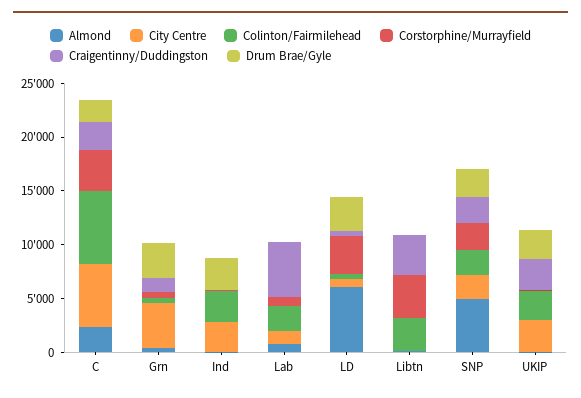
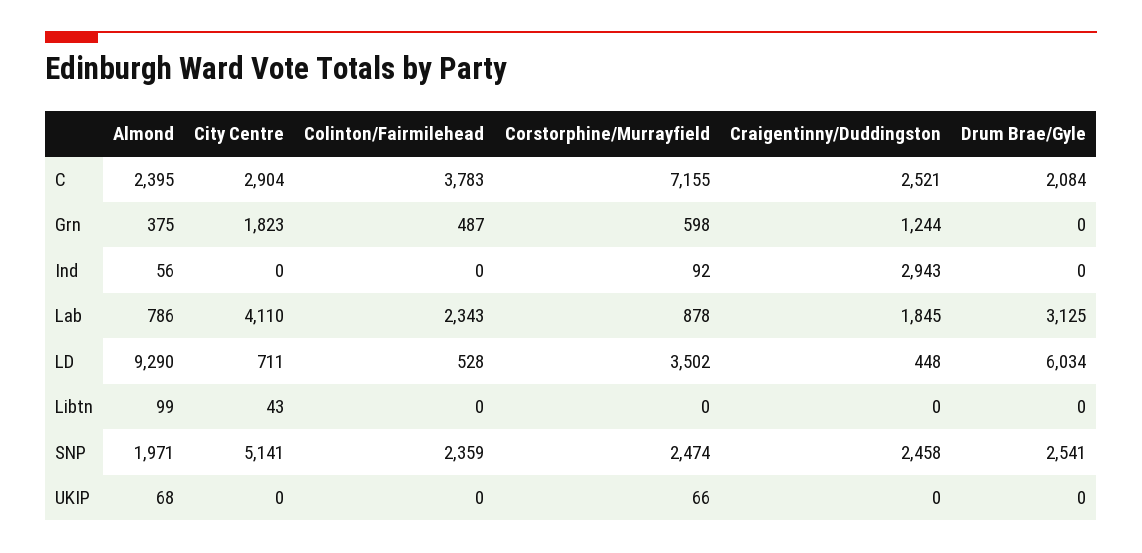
City Centre, C: 6000 -> 2904
Colinton/Fairmilehead, C: 7000 -> 3783
Corstorphine/Murrayfield, C: 4000 -> 7155
City Centre, Grn: 4000 -> 1823
Drum Brae/Gyle, Grn: 3000 -> 0
City Centre, Ind: 3000 -> 0
Colinton/Fairmilehead, Ind: 3000 -> 0
Craigentinny/Duddingston, Ind: 0 -> 2943
Drum Brae/Gyle, Ind: 3000 -> 0
City Centre, Lab: 1000 -> 4110
Craigentinny/Duddingston, Lab: 5000 -> 1845
Drum Brae/Gyle, Lab: 0 -> 3125
Almond, LD: 6000 -> 9290
Drum Brae/Gyle, LD: 3000 -> 6034
Colinton/Fairmilehead, Libtn: 3000 -> 0
Corstorphine/Murrayfield, Libtn: 4000 -> 0
Craigentinny/Duddingston, Libtn: 4000 -> 0
Almond, SNP: 5000 -> 1971
City Centre, SNP: 2000 -> 5141
City Centre, UKIP: 3000 -> 0
Colinton/Fairmilehead, UKIP: 3000 -> 0
Craigentinny/Duddingston, UKIP: 3000 -> 0
Drum Brae/Gyle, UKIP: 3000 -> 0

